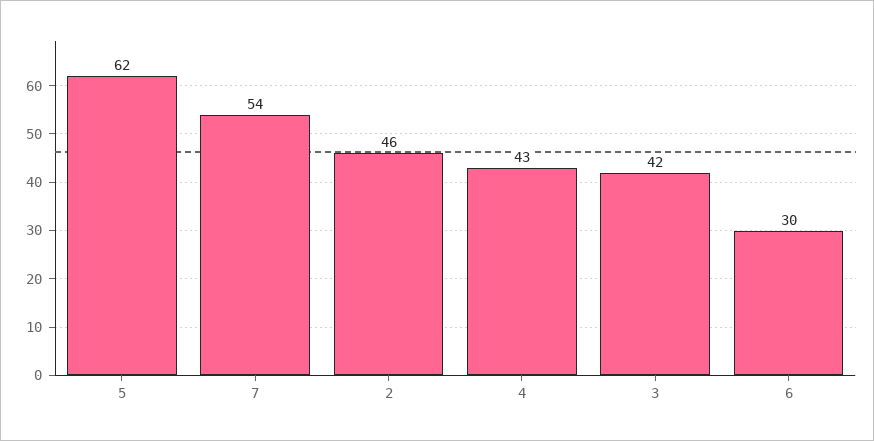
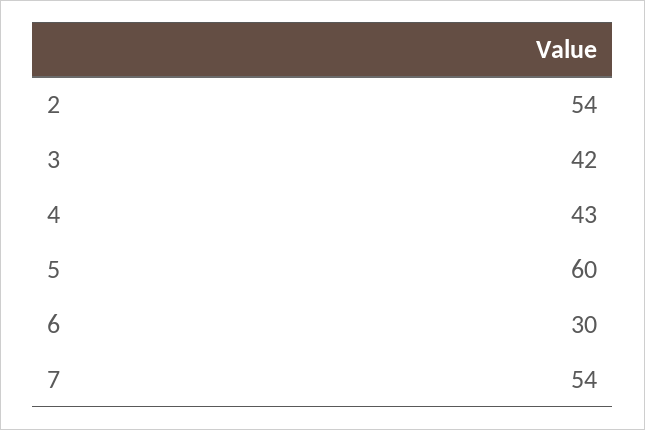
5: 62 -> 60
2: 46 -> 54

